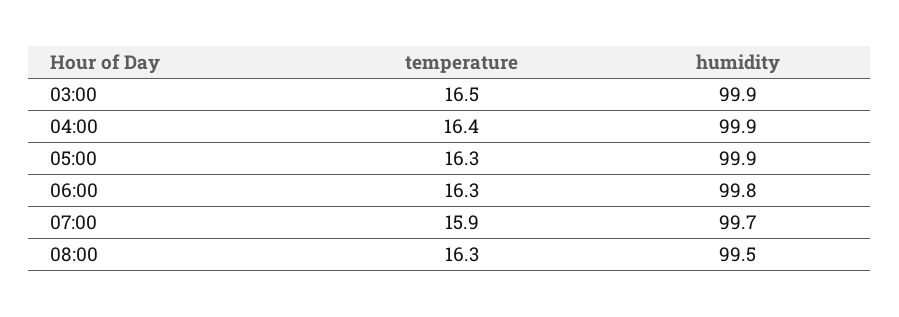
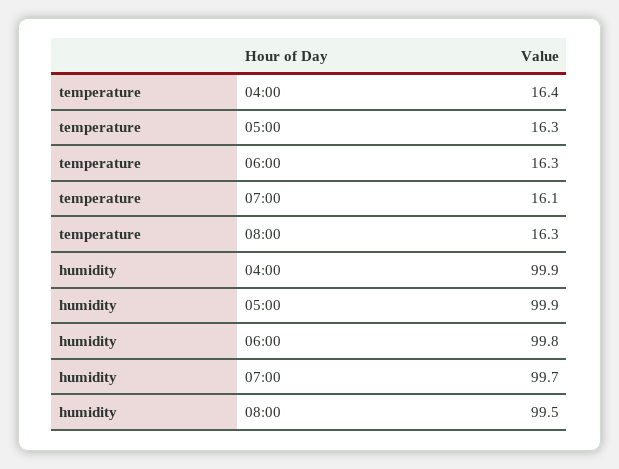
temperature, 03:00: 16.5 -> none
humidity, 03:00: 99.9 -> none
temperature, 07:00: 15.9 -> 16.1

